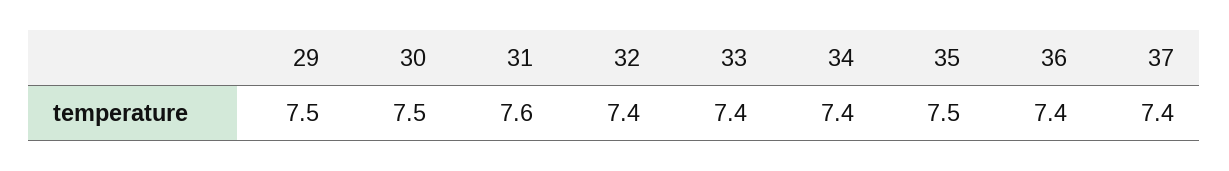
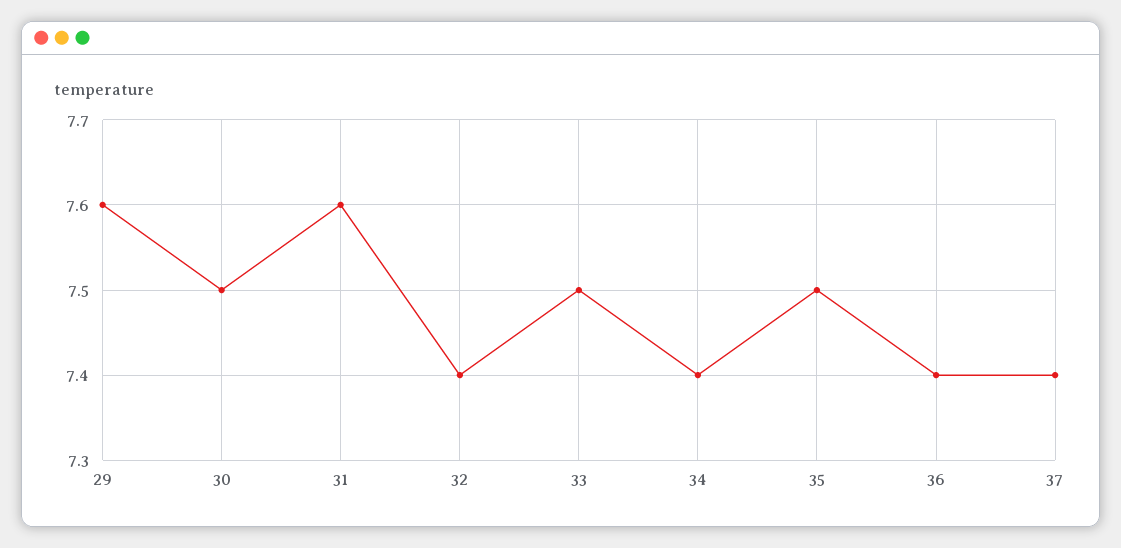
29: 7.5 -> 7.6
33: 7.4 -> 7.5

